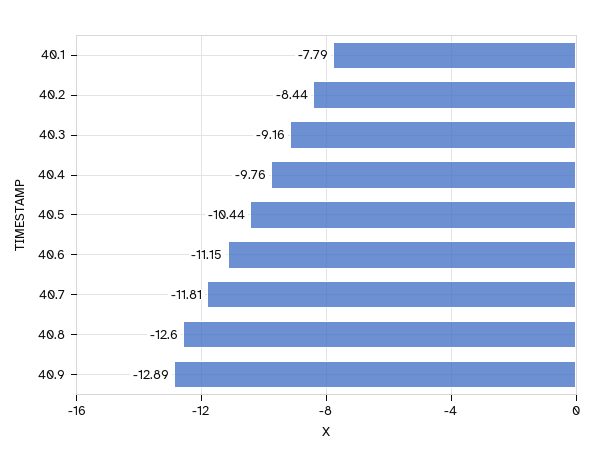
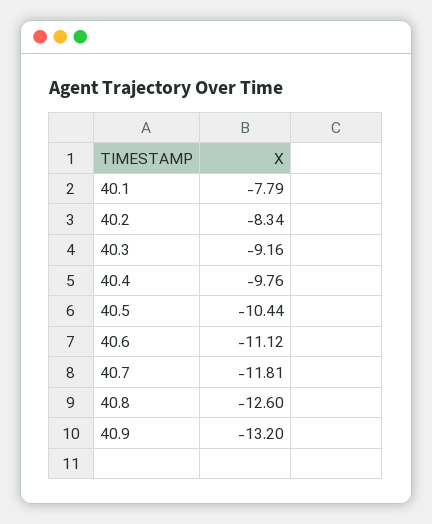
40.2: -8.44 -> -8.34
40.6: -11.15 -> -11.12
40.9: -12.89 -> -13.2

